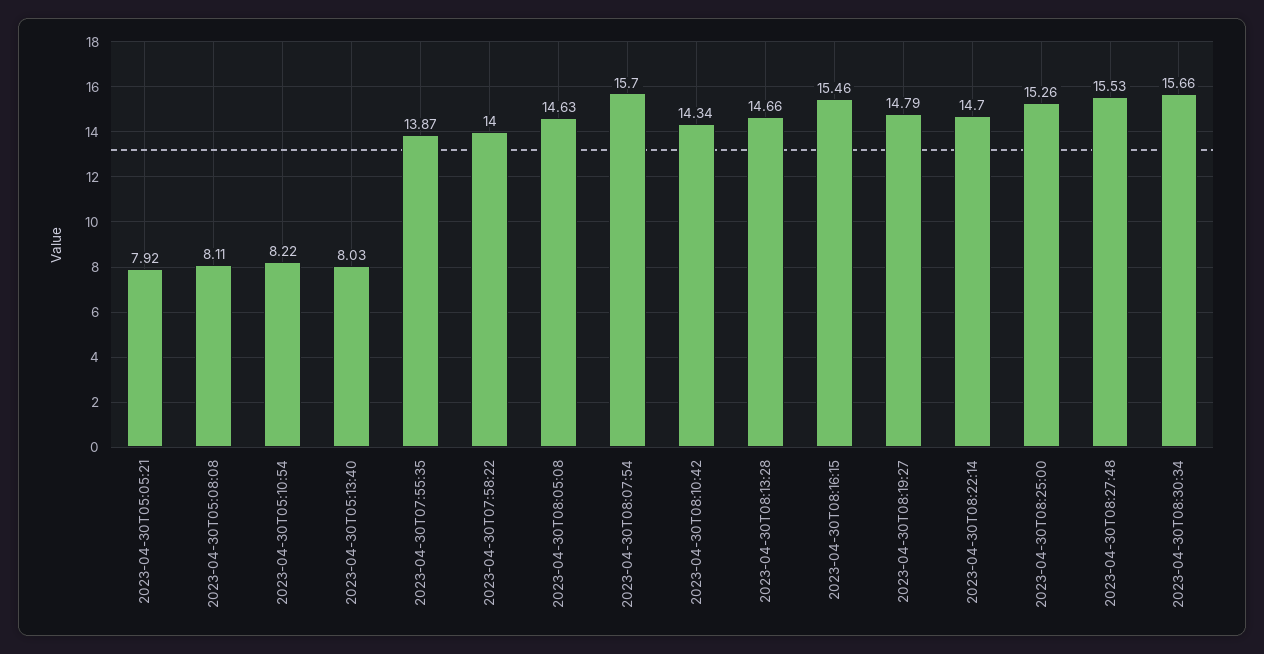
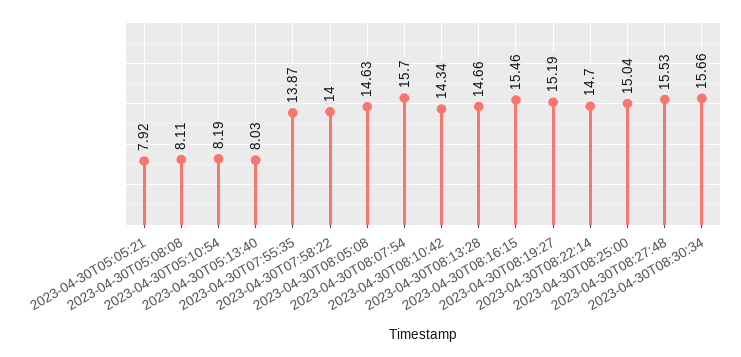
2023-04-30T05:10:54: 8.22 -> 8.19
2023-04-30T08:19:27: 14.79 -> 15.19
2023-04-30T08:25:00: 15.26 -> 15.04

